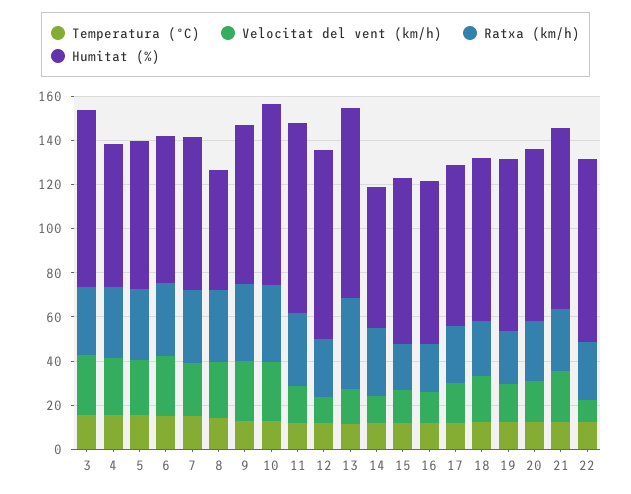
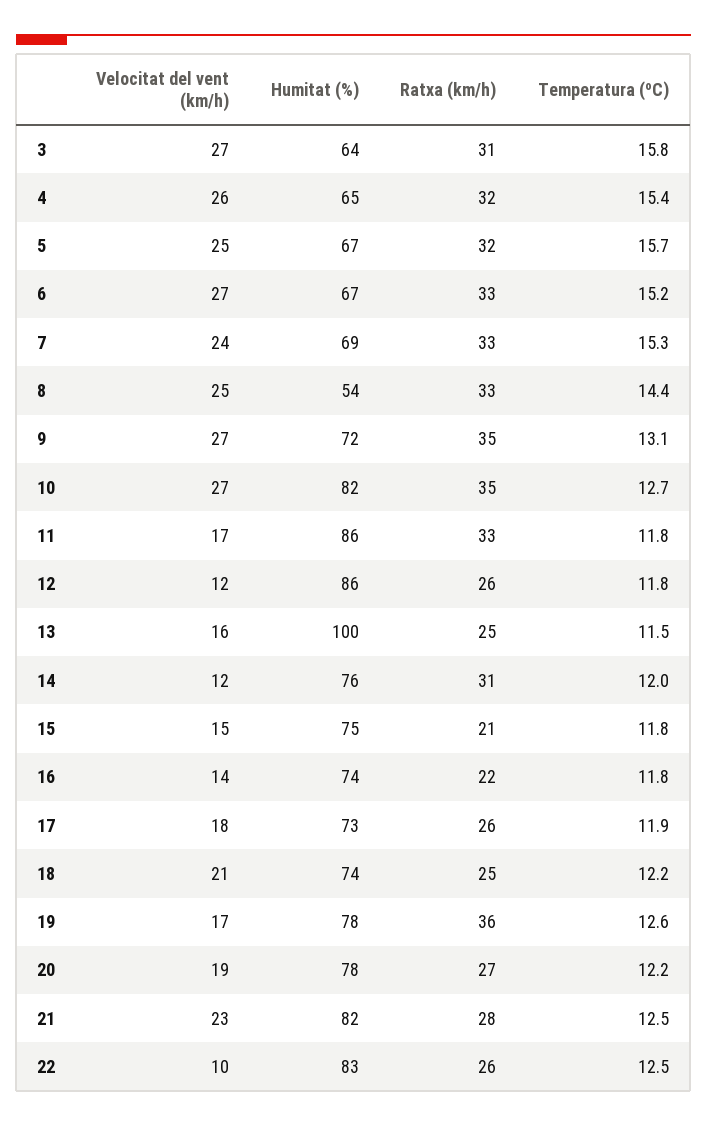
Humitat (%), 3: 80 -> 64
Ratxa (km/h), 13: 40 -> 25
Humitat (%), 13: 85 -> 100
Humitat (%), 14: 65 -> 76
Ratxa (km/h), 19: 25 -> 36

